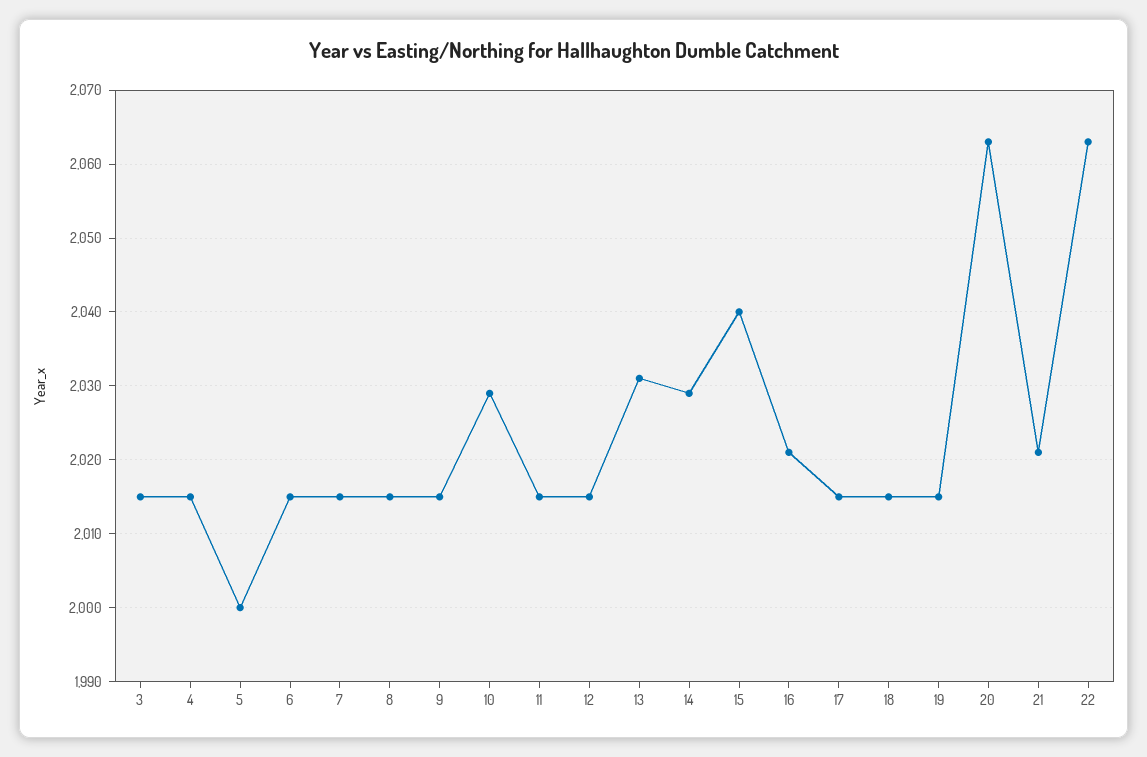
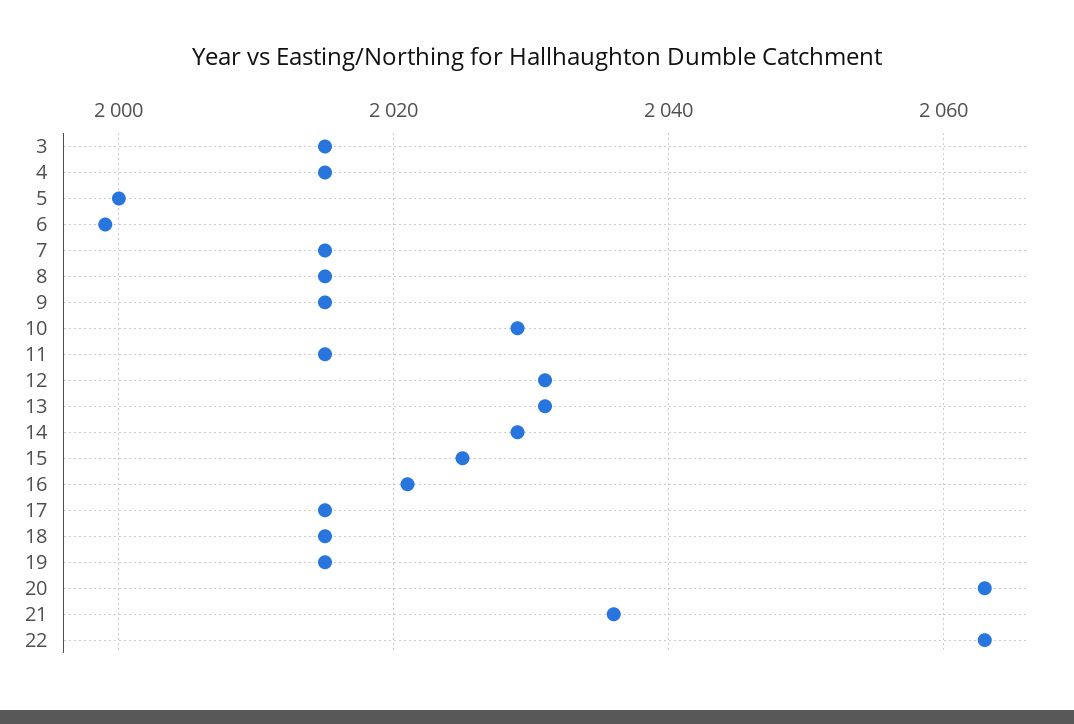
6: 2015 -> 2000
12: 2015 -> 2030
15: 2040 -> 2025
21: 2021 -> 2035

